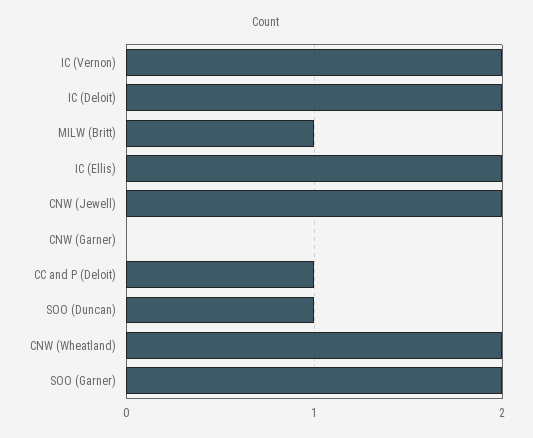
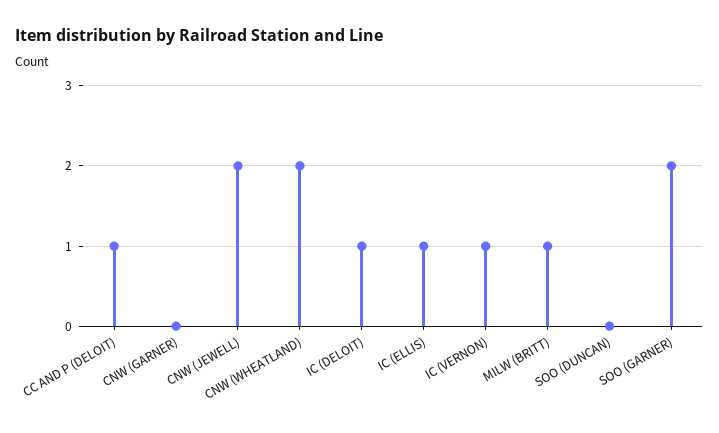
IC (Vernon): 2 -> 1
IC (Deloit): 2 -> 1
IC (Ellis): 2 -> 1
SOO (Duncan): 1 -> 0

